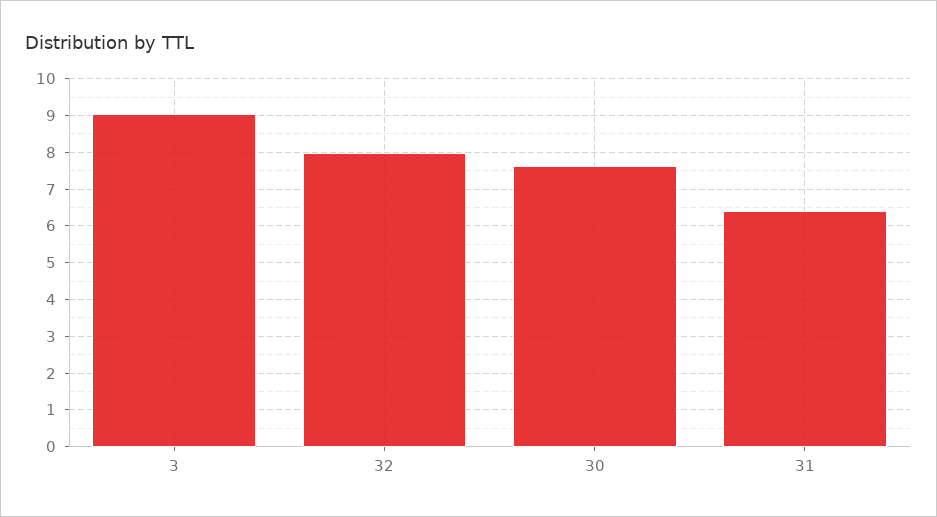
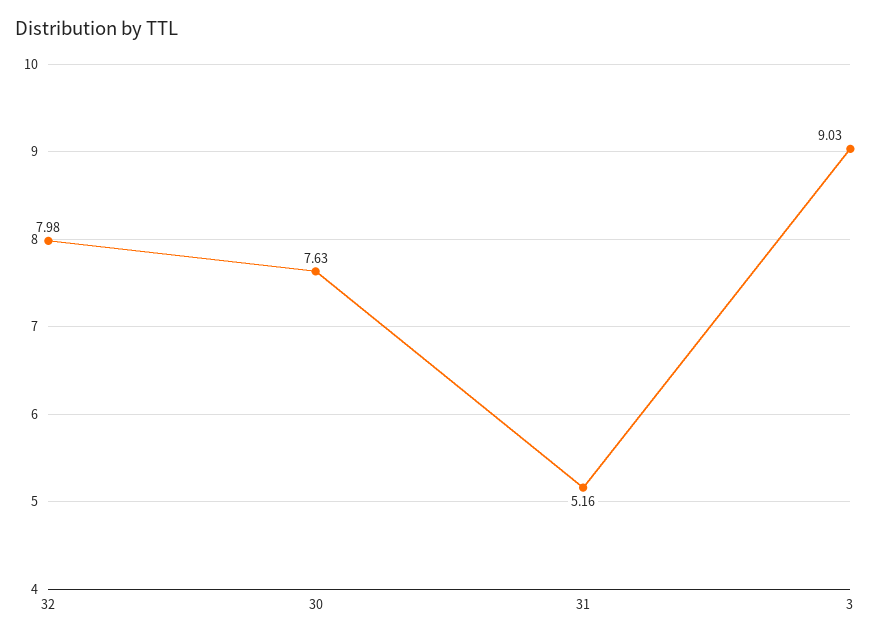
31: 6.4 -> 5.16

